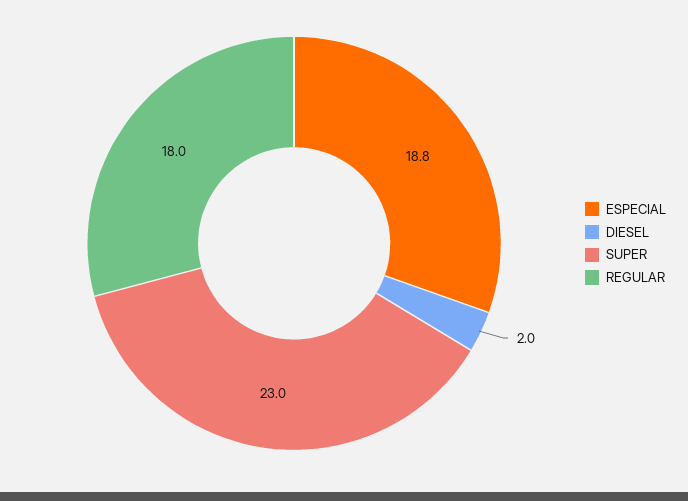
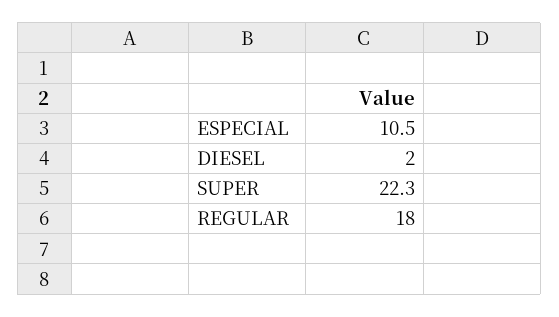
ESPECIAL: 18.8 -> 10.5
SUPER: 23 -> 22.3

